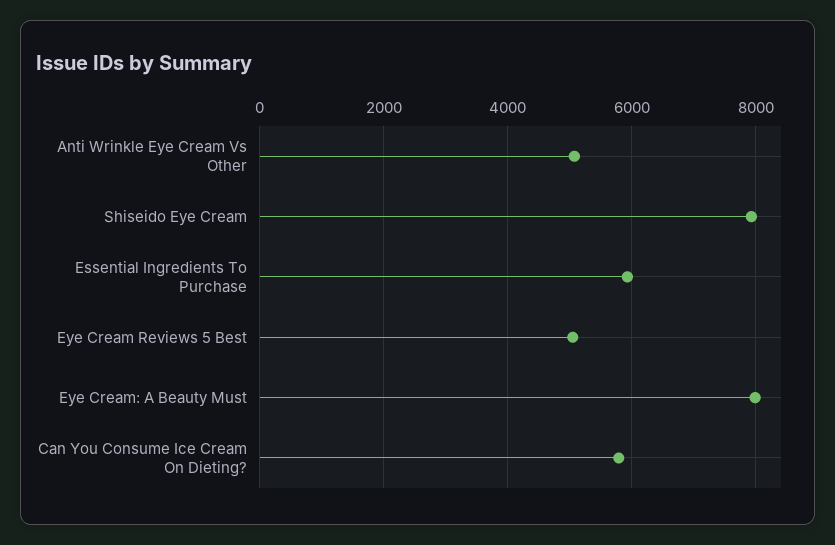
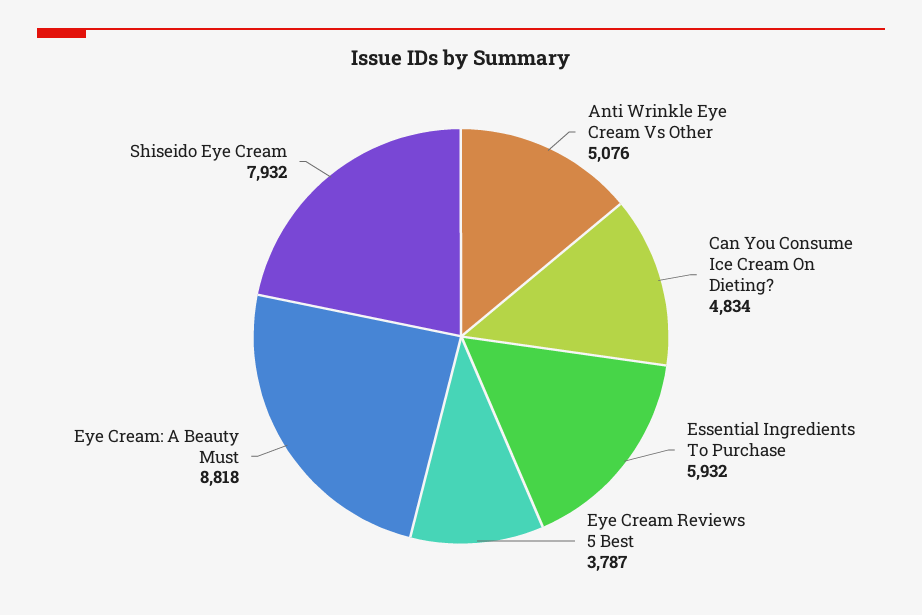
Eye Cream Reviews 5 Best: 5000 -> 3787
Eye Cream: A Beauty Must: 8000 -> 8818
Can You Consume Ice Cream On Dieting?: 5800 -> 4834

